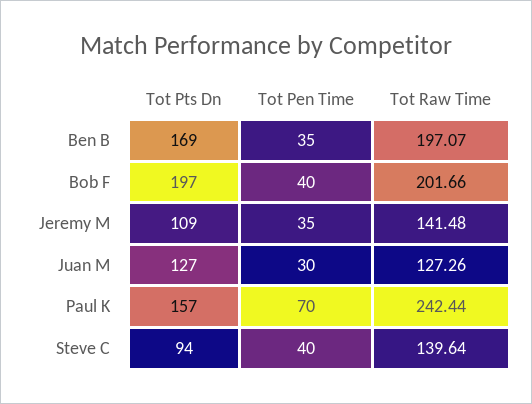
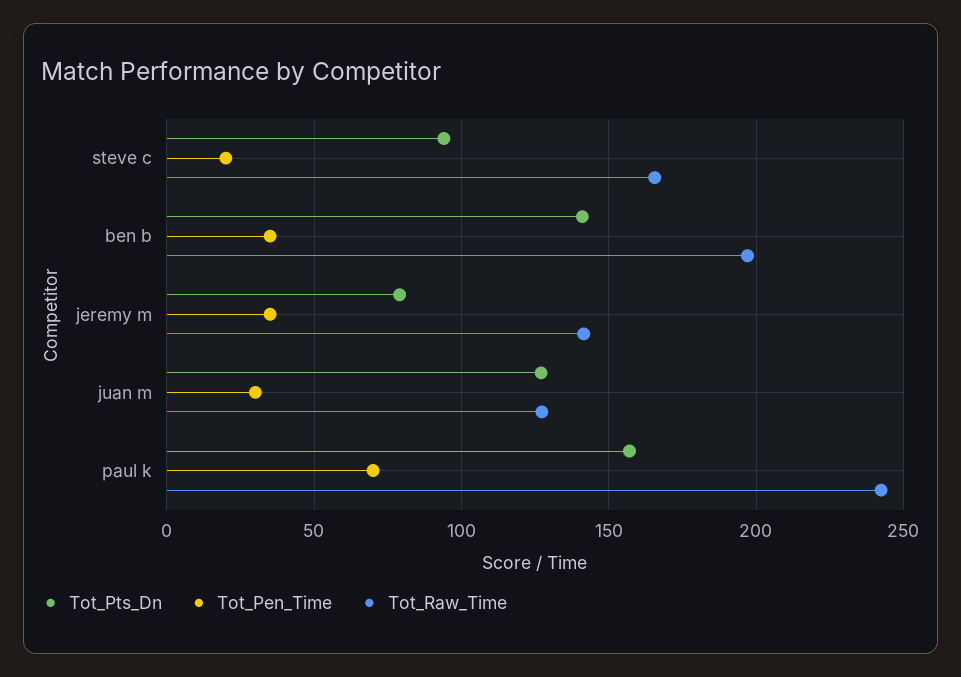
Tot Pts Dn, Ben B: 169 -> 140
Tot Pts Dn, Bob F: 197 -> none
Tot Pen Time, Bob F: 40 -> none
Tot Raw Time, Bob F: 201.66 -> none
Tot Pts Dn, Jeremy M: 109 -> 80
Tot Pen Time, Steve C: 40 -> 20
Tot Raw Time, Steve C: 139.64 -> 165

